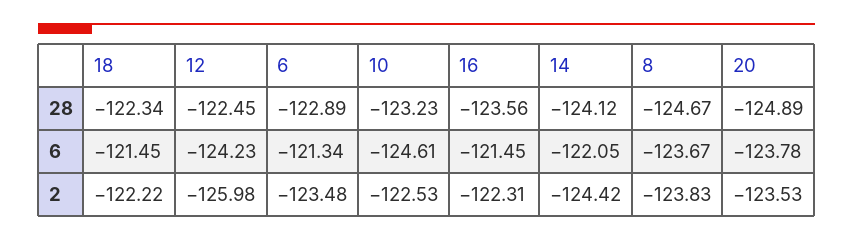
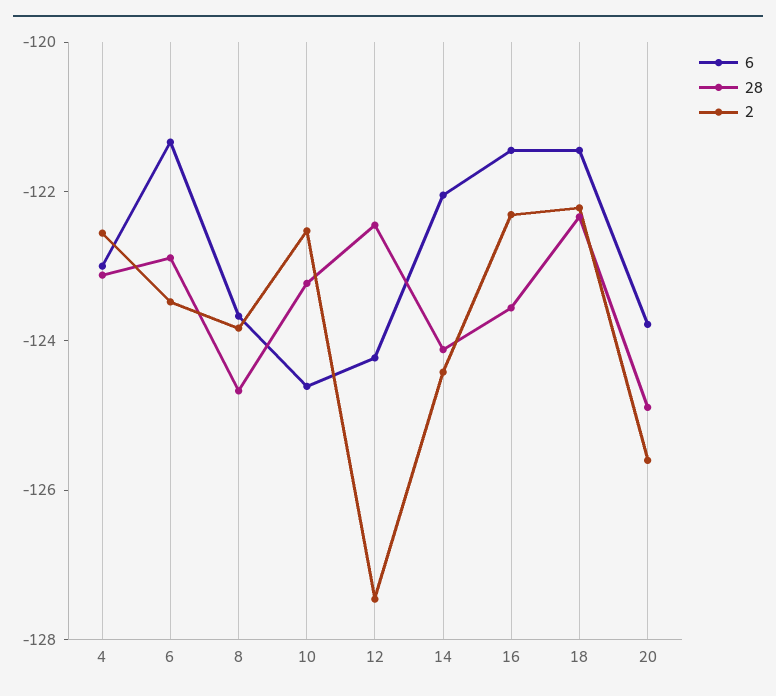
2, 12: -125.98 -> -127.5
2, 20: -123.53 -> -125.5
6, 4: none -> -123
28, 4: none -> -123
2, 4: none -> -122.5

